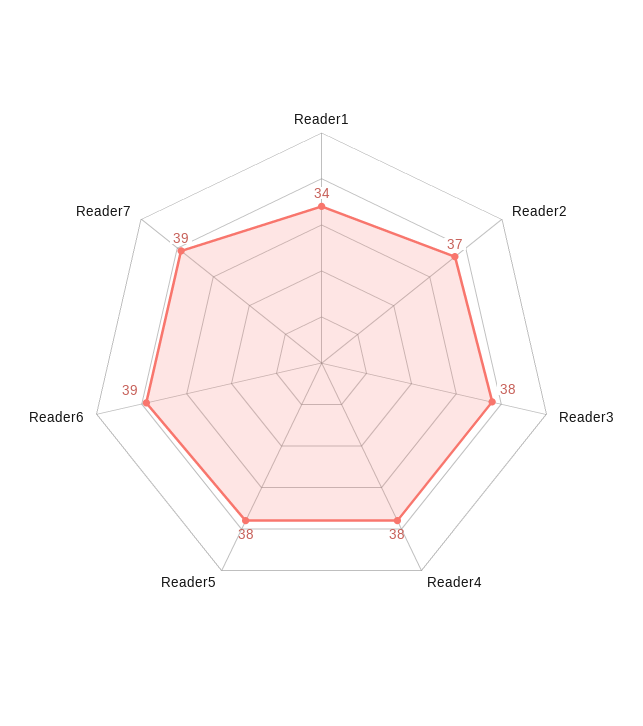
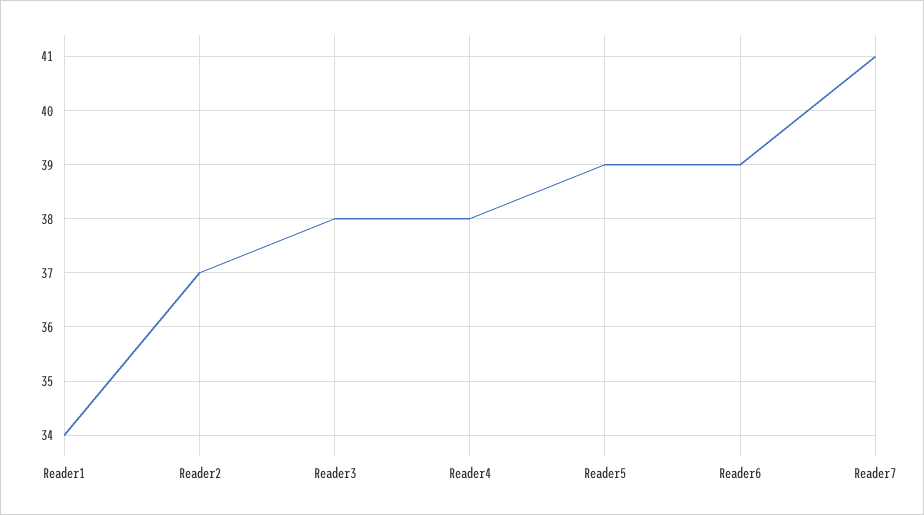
Reader5: 38 -> 39
Reader7: 39 -> 41

